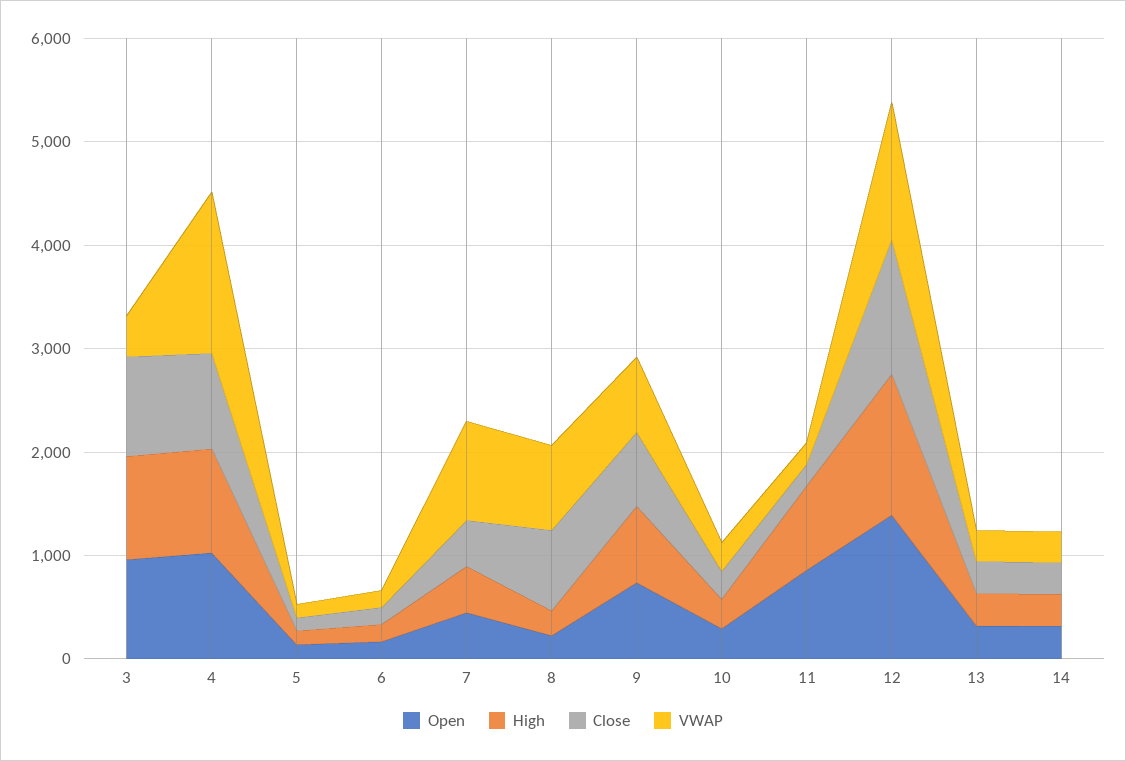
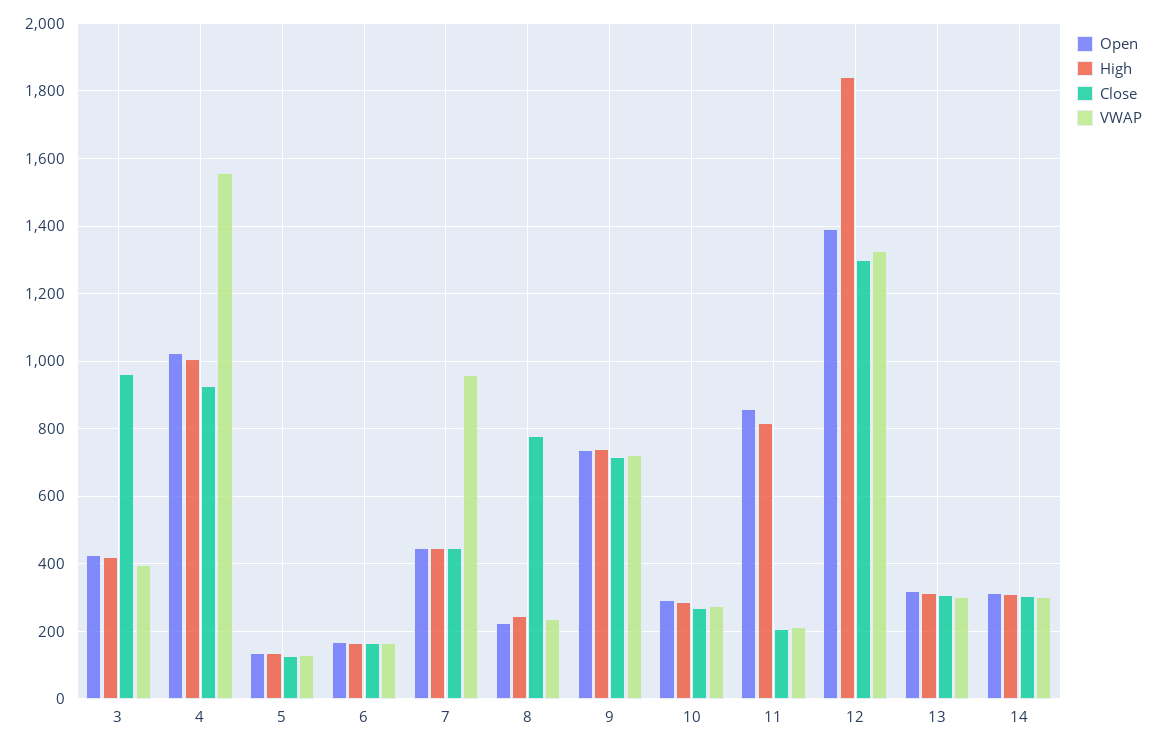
Open, 3: 1000 -> 420
High, 3: 1000 -> 420
VWAP, 8: 800 -> 240
High, 12: 1400 -> 1840

